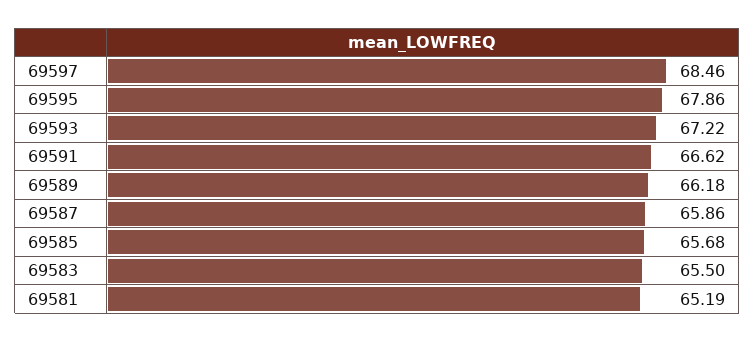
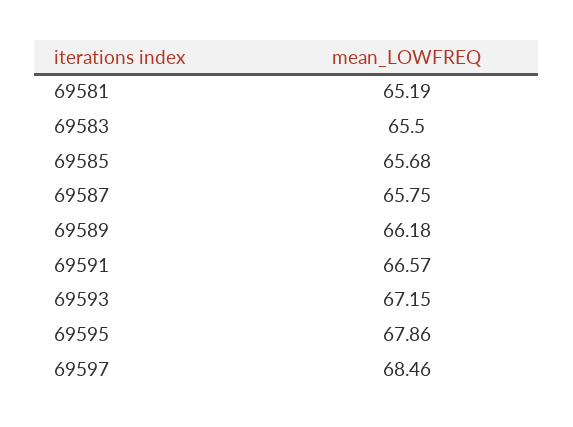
69593: 67.22 -> 67.15
69591: 66.62 -> 66.57
69587: 65.86 -> 65.75

